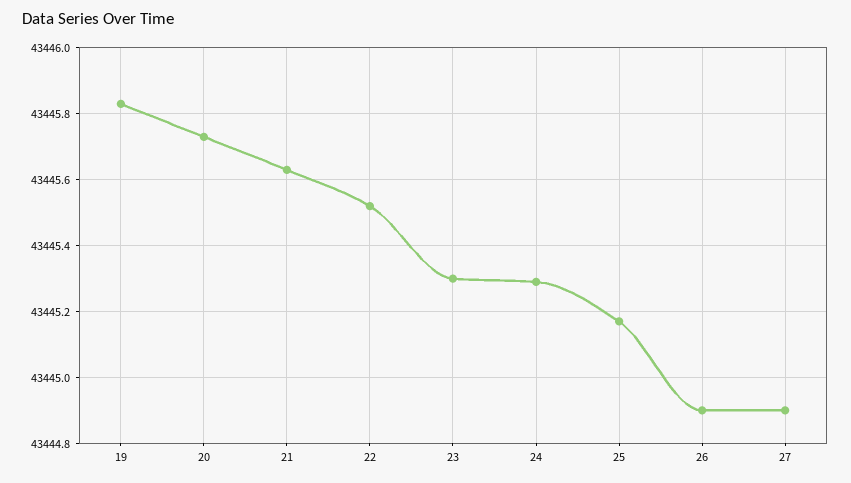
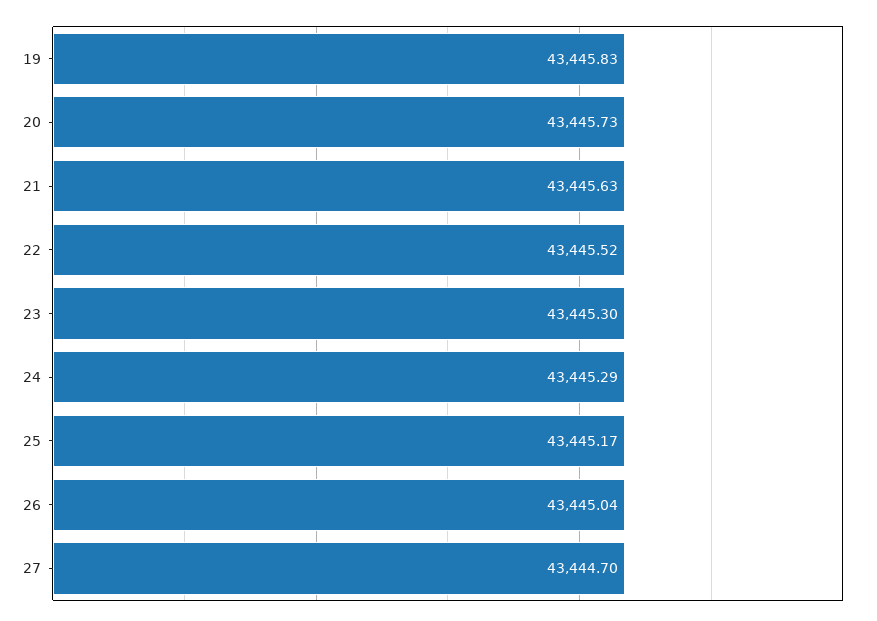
26: 43444.9 -> 43445.04
27: 43444.9 -> 43444.7

